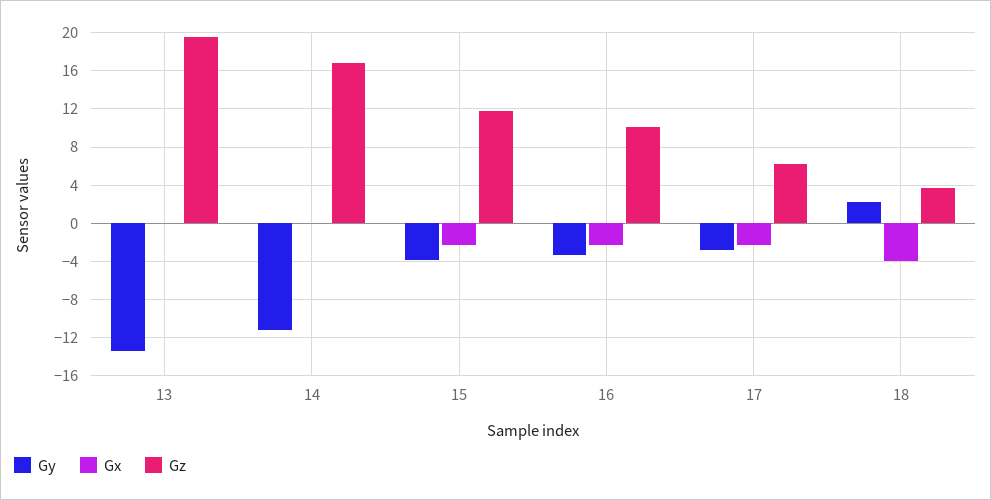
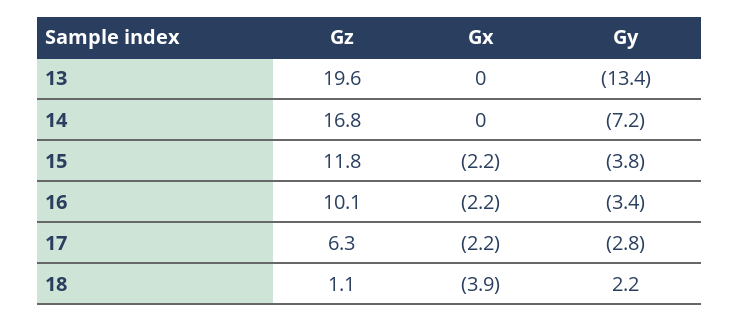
Gy, 14: -11 -> -7.2
Gz, 18: 4 -> 1.1

